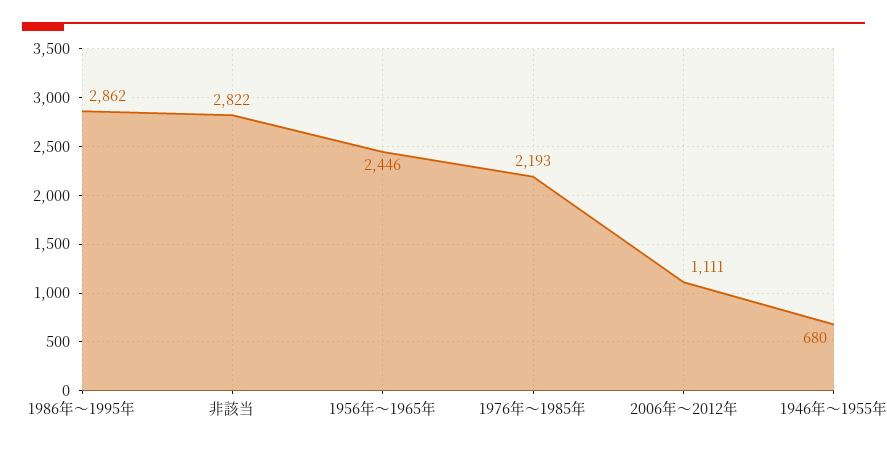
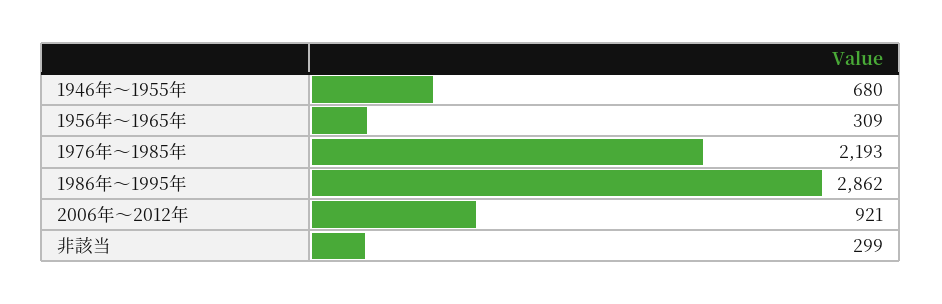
非該当: 2822 -> 299
1956年～1965年: 2446 -> 309
2006年～2012年: 1111 -> 921

